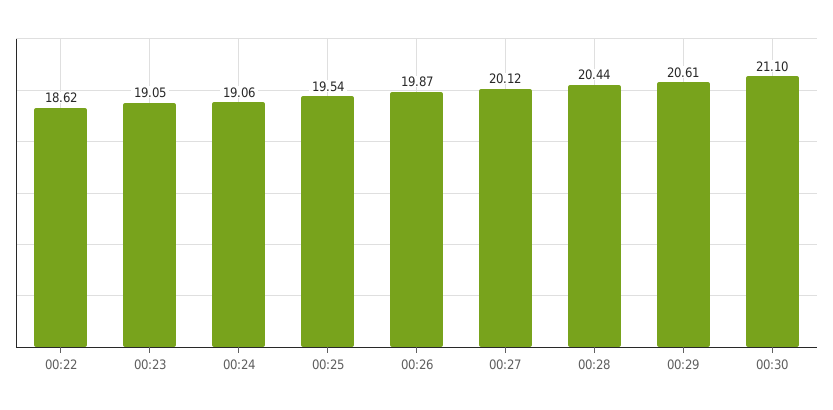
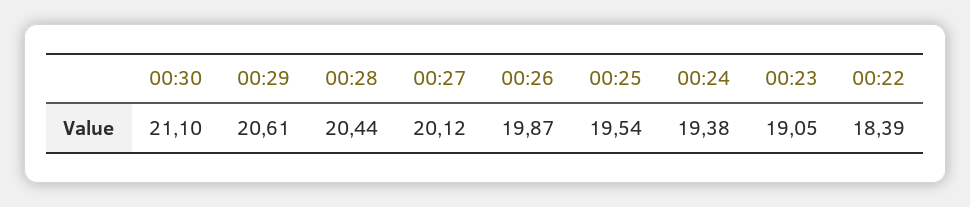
00:22: 18.62 -> 18.39
00:24: 19.06 -> 19.38

